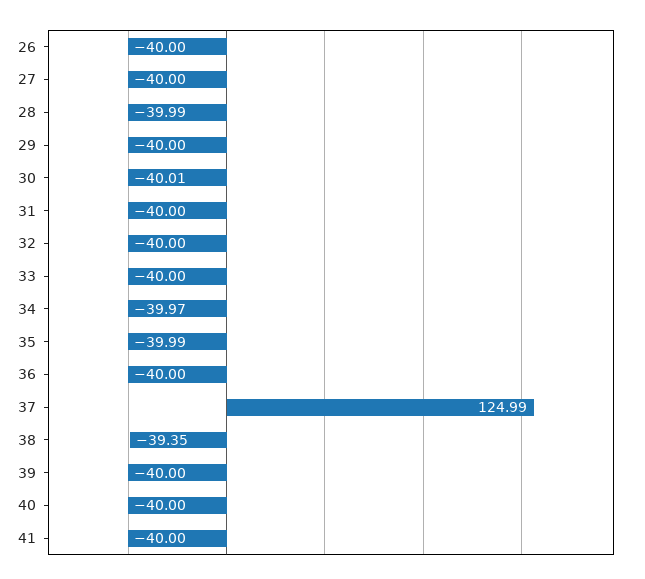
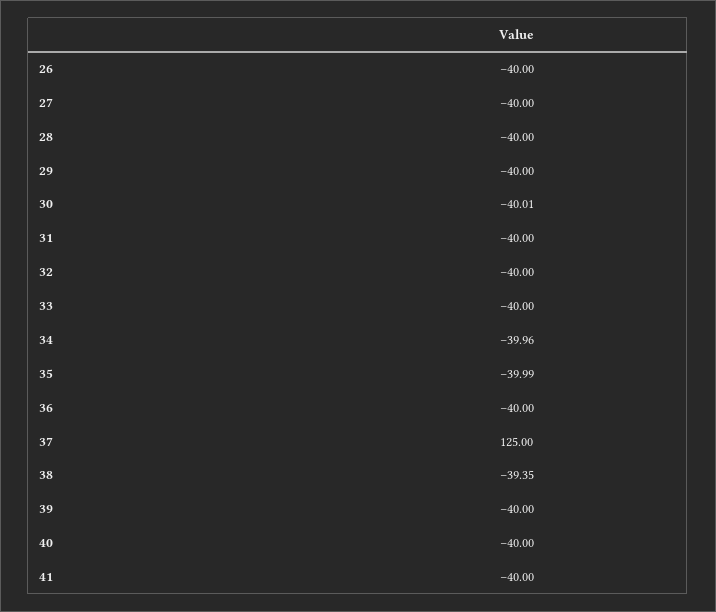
28: -39.99 -> -40
34: -39.97 -> -39.96
37: 124.99 -> 125

